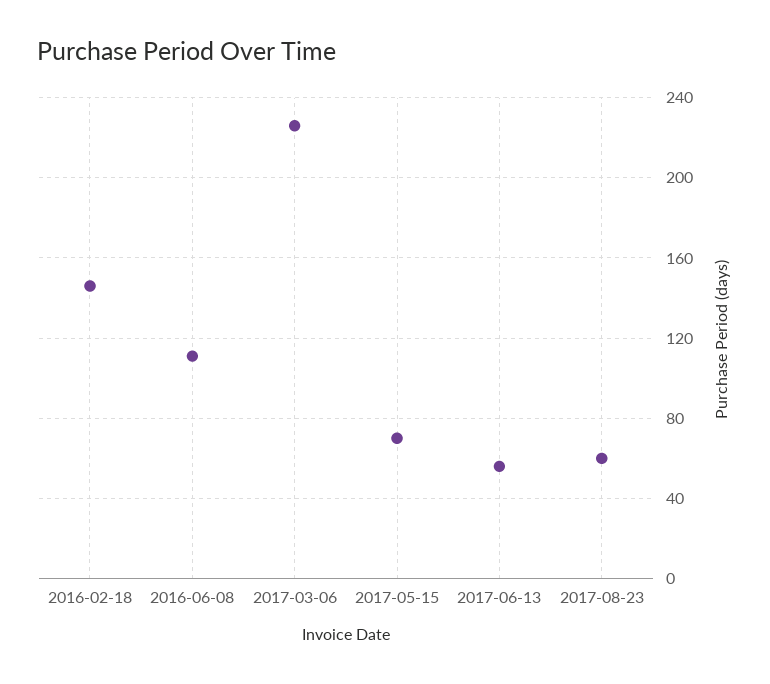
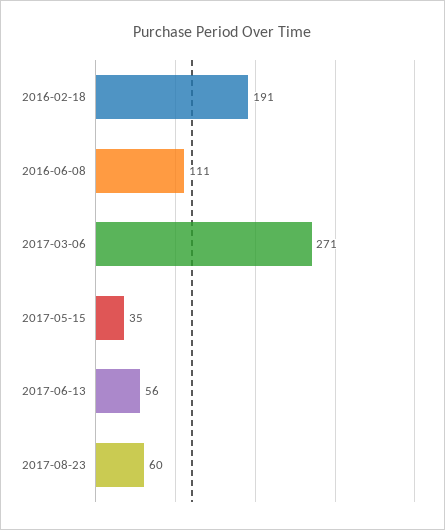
2016-02-18: 145 -> 191
2017-03-06: 225 -> 271
2017-05-15: 70 -> 35

